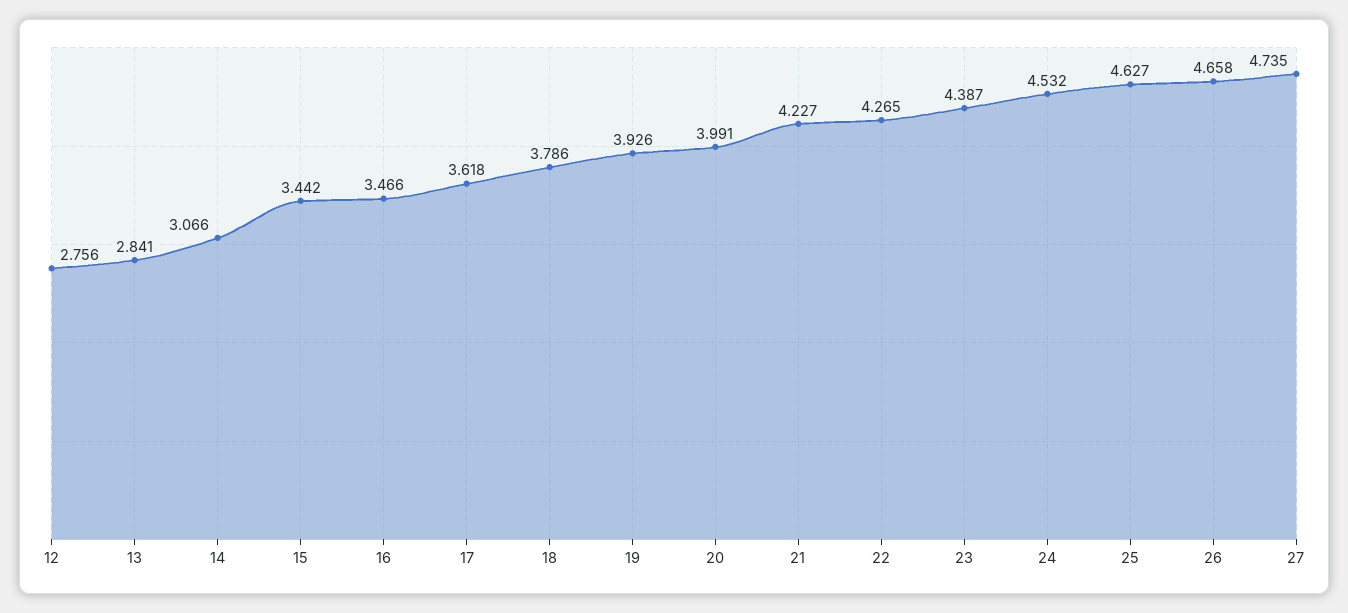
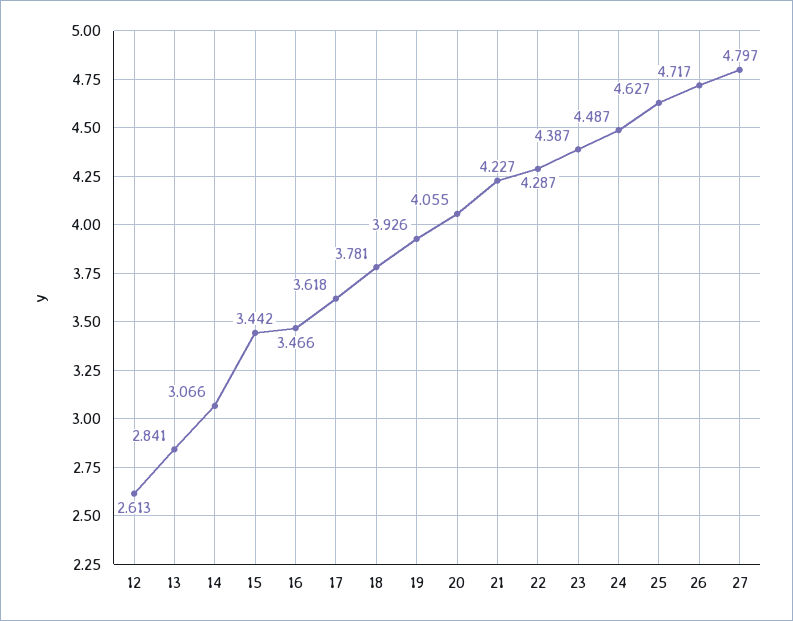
12: 2.756 -> 2.613
18: 3.786 -> 3.781
20: 3.991 -> 4.055
22: 4.265 -> 4.287
24: 4.532 -> 4.487
26: 4.658 -> 4.717
27: 4.735 -> 4.797

